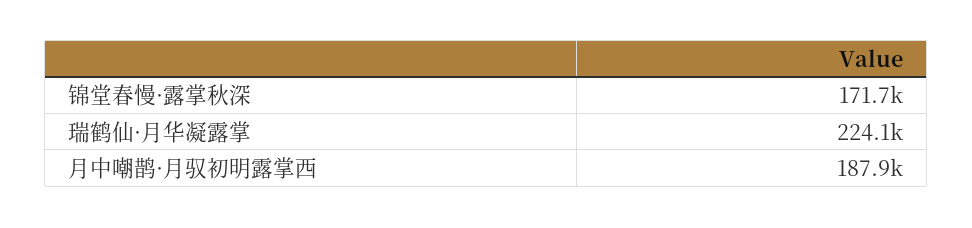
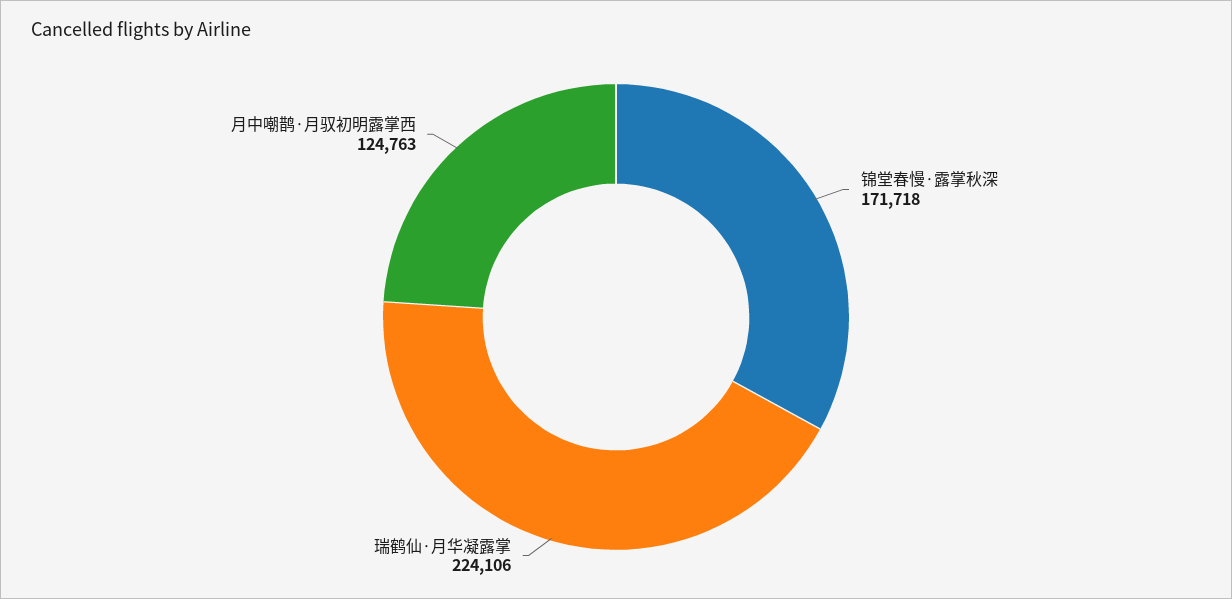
月中嘲鹊·月驭初明露掌西: 187900 -> 124763

